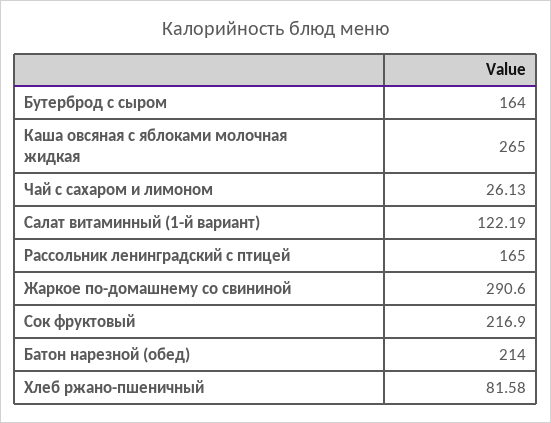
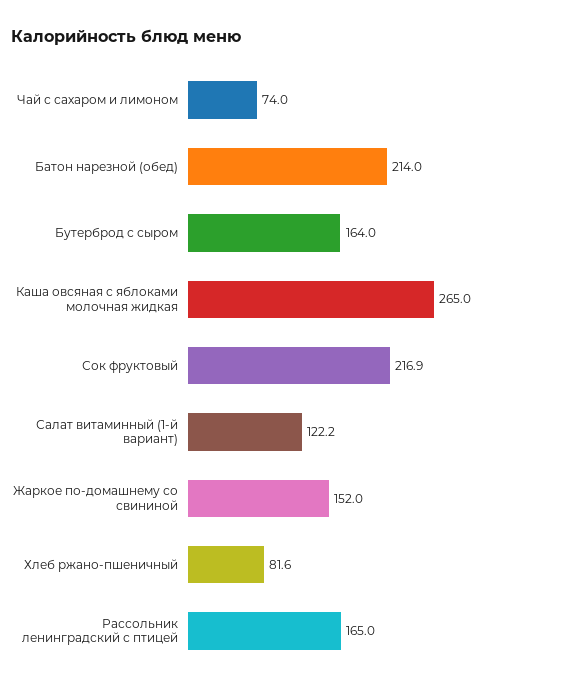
Чай с сахаром и лимоном: 26.13 -> 74
Жаркое по-домашнему со свининой: 290.6 -> 152

